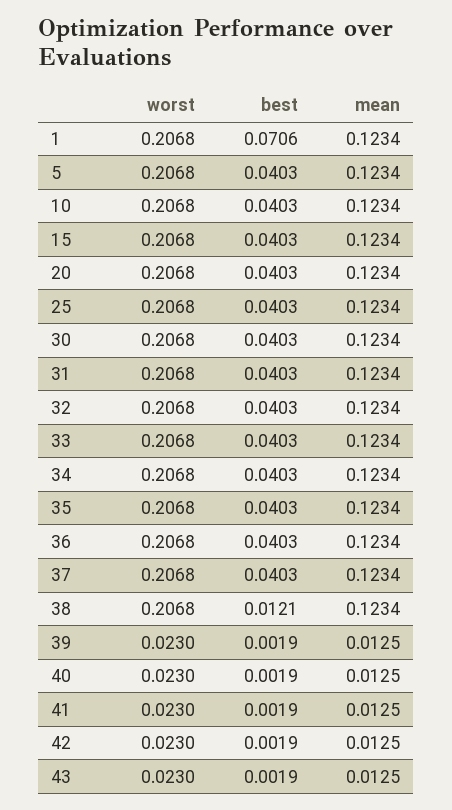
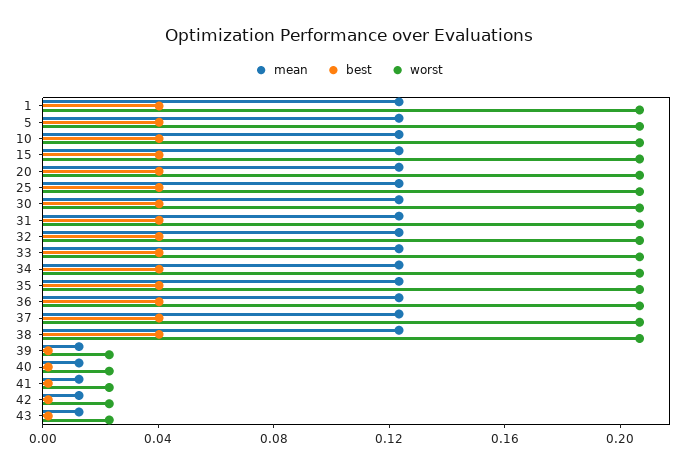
best, 1: 0.0706 -> 0.04
best, 38: 0.0121 -> 0.04

